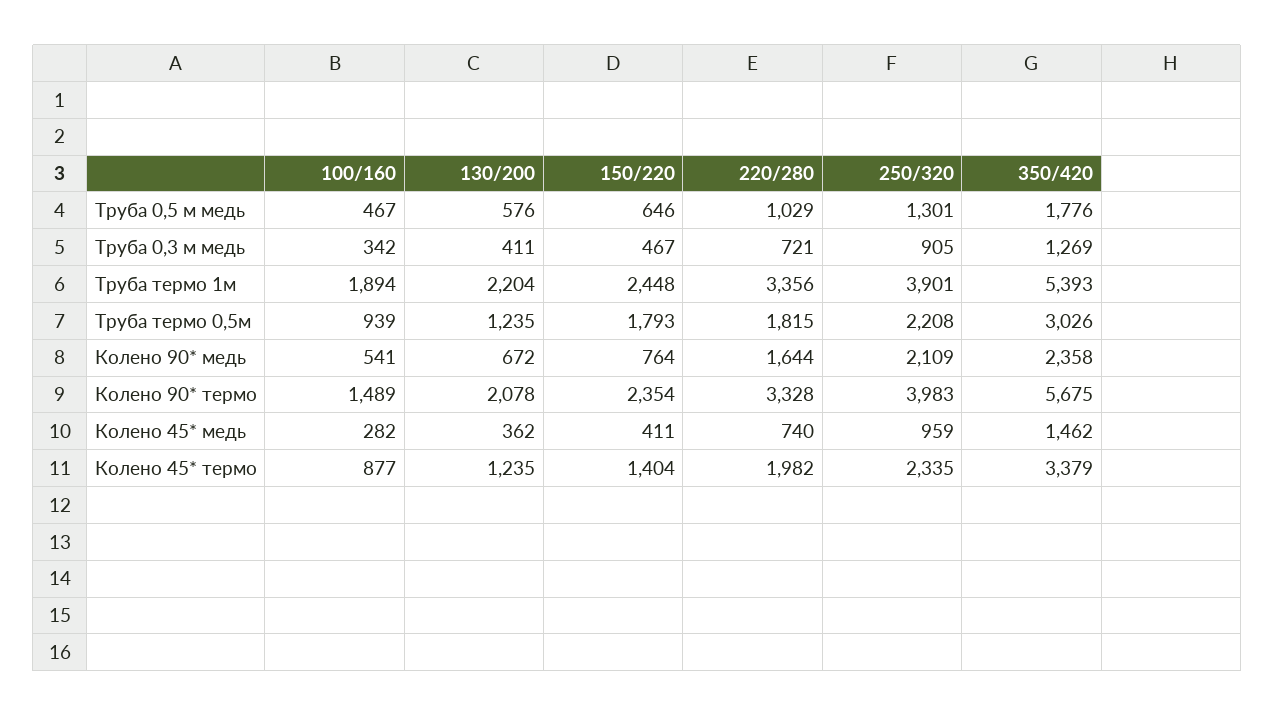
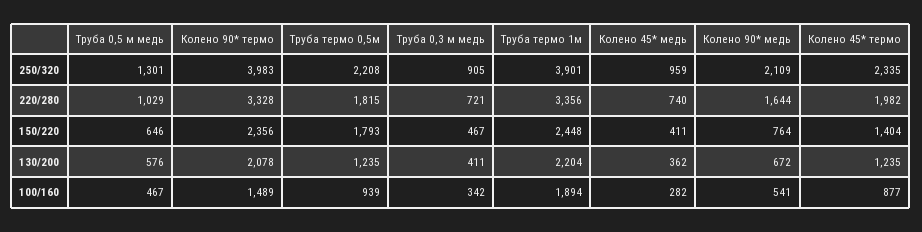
350/420, Труба 0,5 м медь: 1776 -> none
350/420, Труба 0,3 м медь: 1269 -> none
350/420, Труба термо 1м: 5393 -> none
350/420, Труба термо 0,5м: 3026 -> none
350/420, Колено 90* медь: 2358 -> none
150/220, Колено 90* термо: 2354 -> 2356
350/420, Колено 90* термо: 5675 -> none
350/420, Колено 45* медь: 1462 -> none
350/420, Колено 45* термо: 3379 -> none

